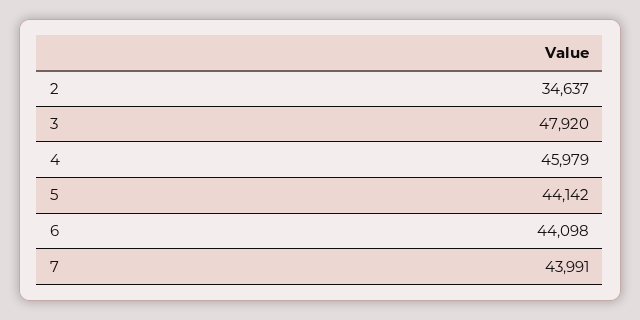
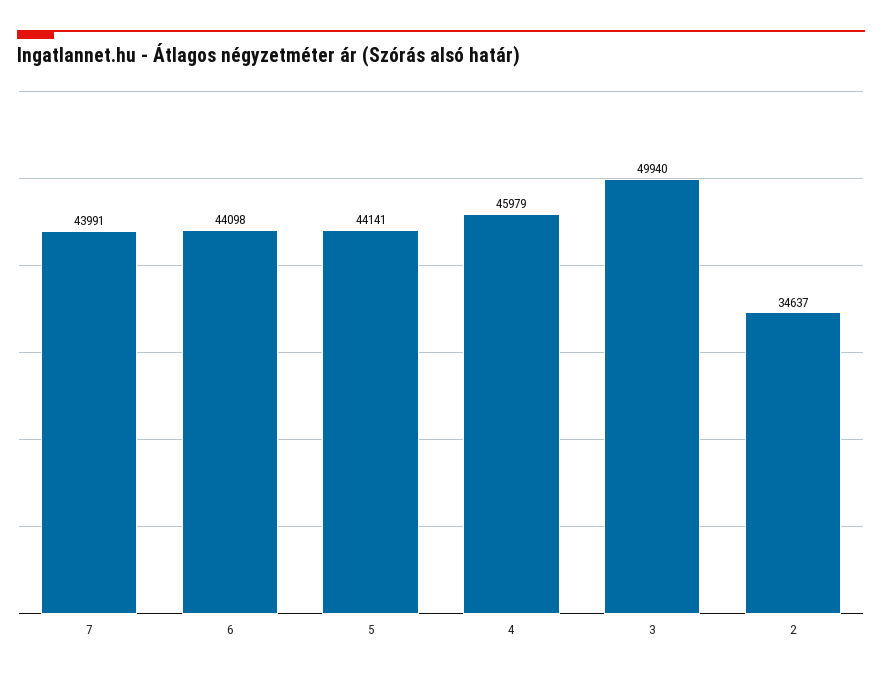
3: 47920 -> 49940
5: 44142 -> 44141

